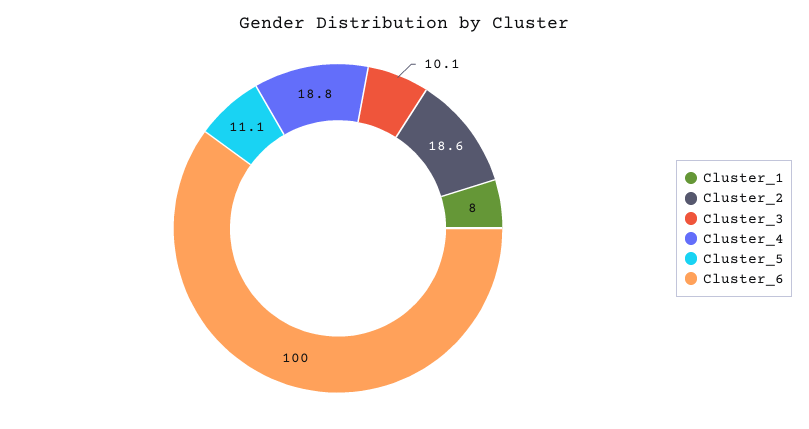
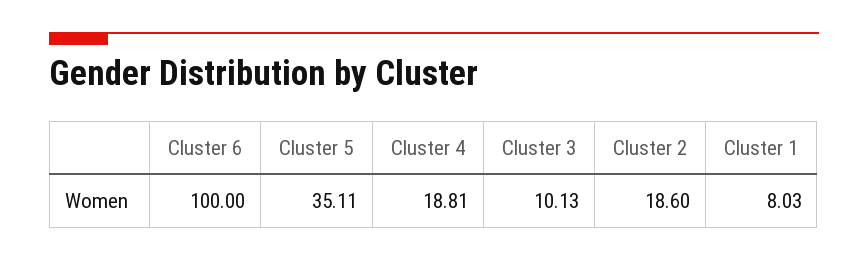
Cluster_5: 11.1 -> 35.11

